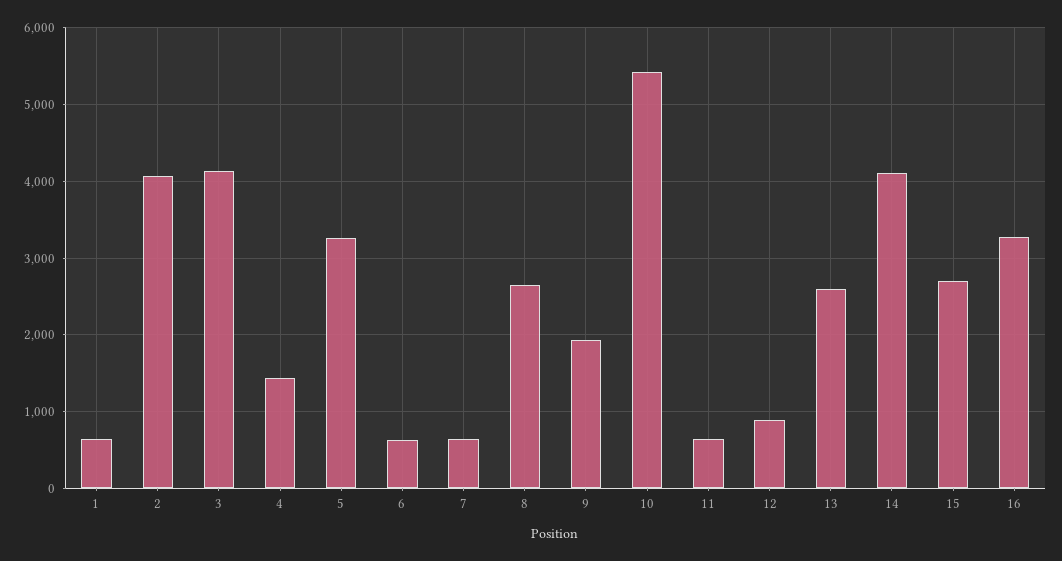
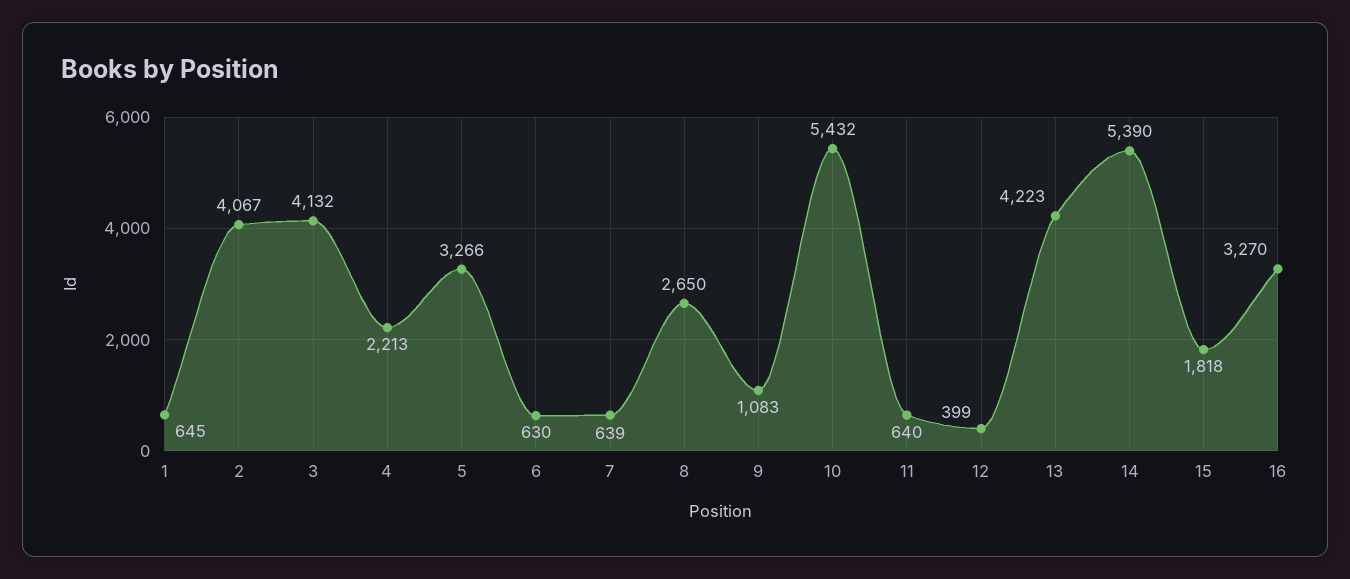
4: 1400 -> 2213
9: 1900 -> 1083
12: 900 -> 399
13: 2600 -> 4223
14: 4100 -> 5390
15: 2700 -> 1818

